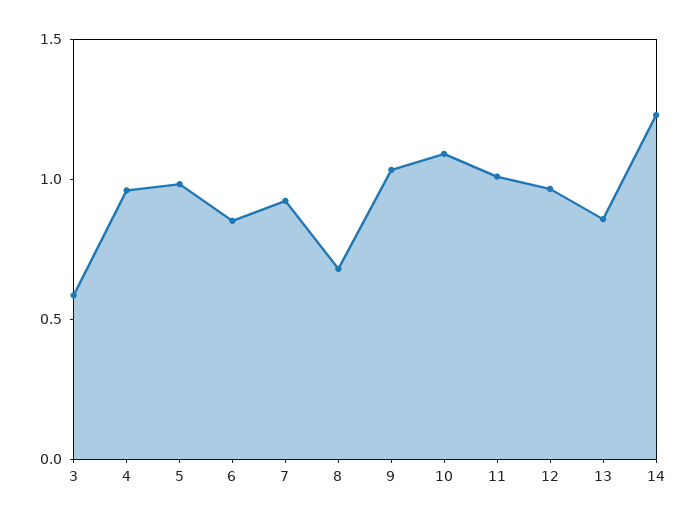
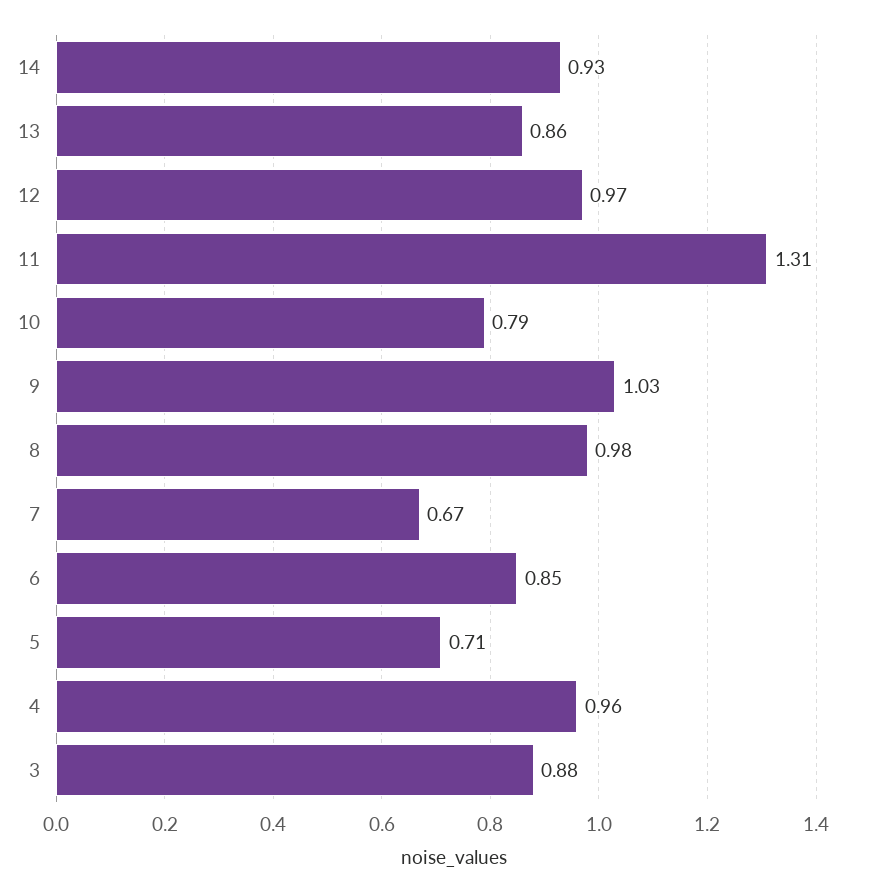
3: 0.6 -> 0.88
5: 1 -> 0.71
7: 0.9 -> 0.67
8: 0.7 -> 0.98
10: 1.1 -> 0.79
11: 1 -> 1.31
14: 1.2 -> 0.93

